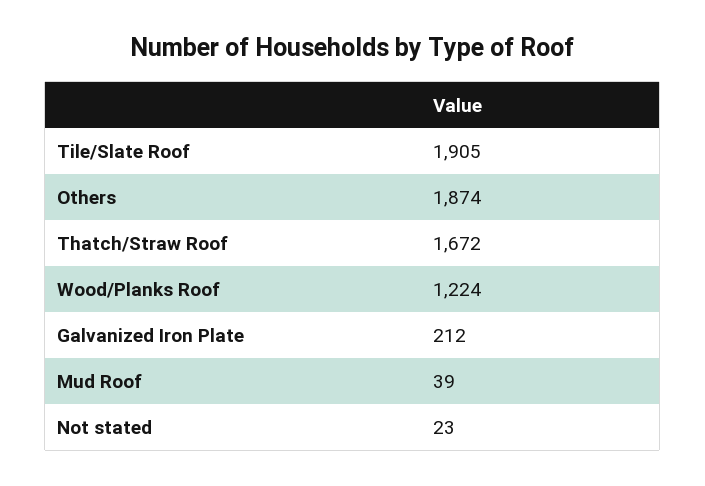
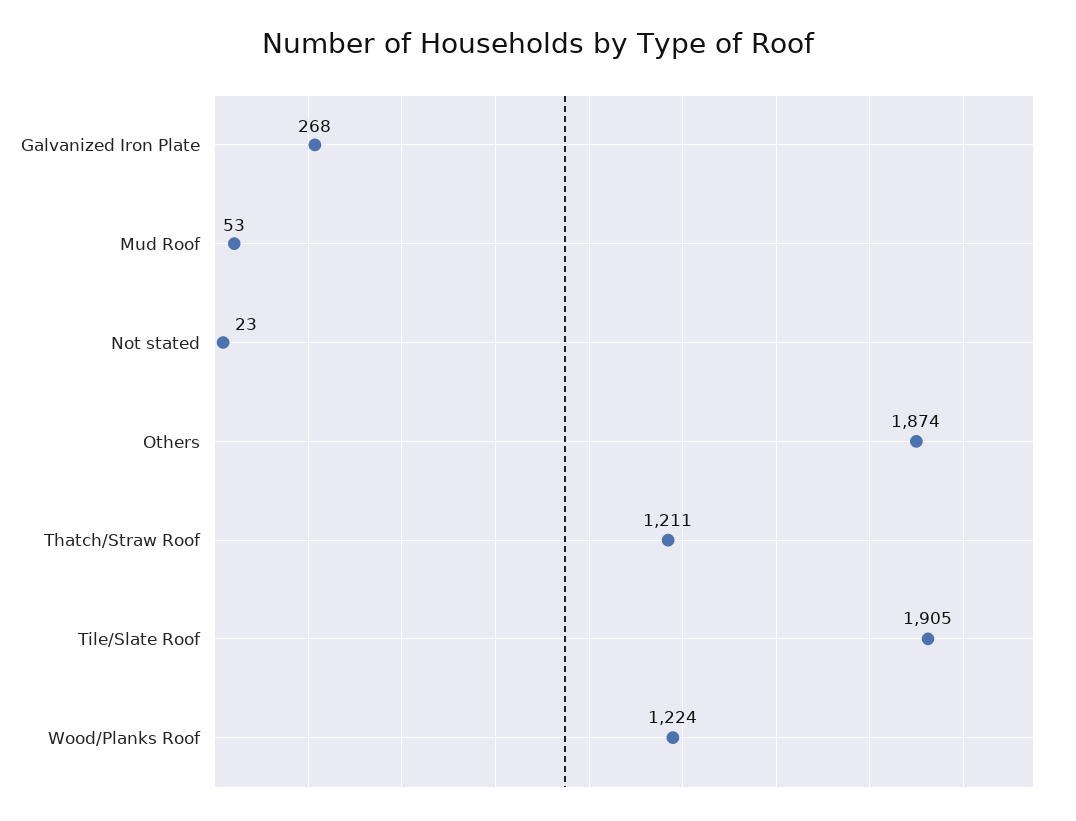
Thatch/Straw Roof: 1672 -> 1211
Galvanized Iron Plate: 212 -> 268
Mud Roof: 39 -> 53

